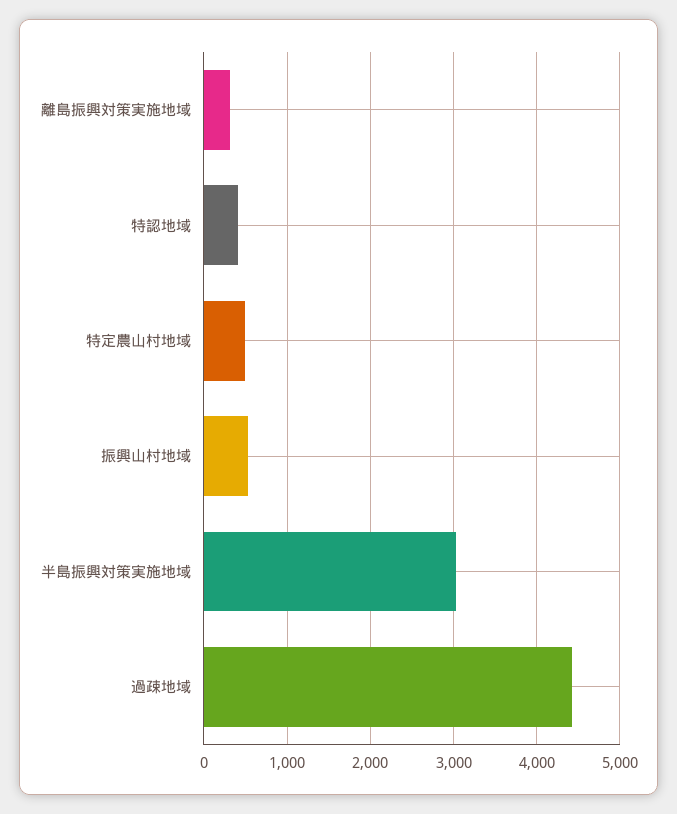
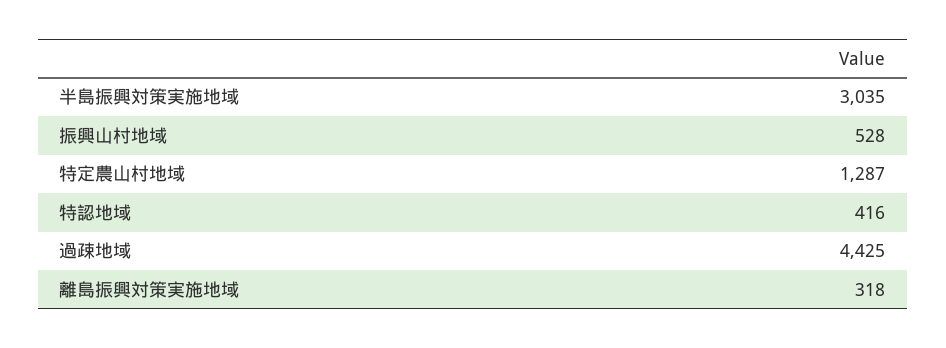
特定農山村地域: 500 -> 1287

